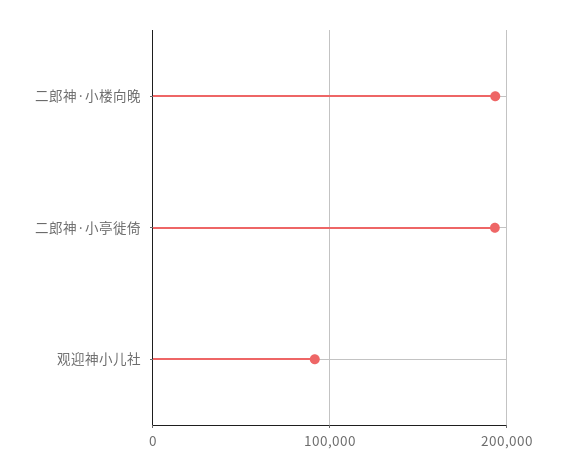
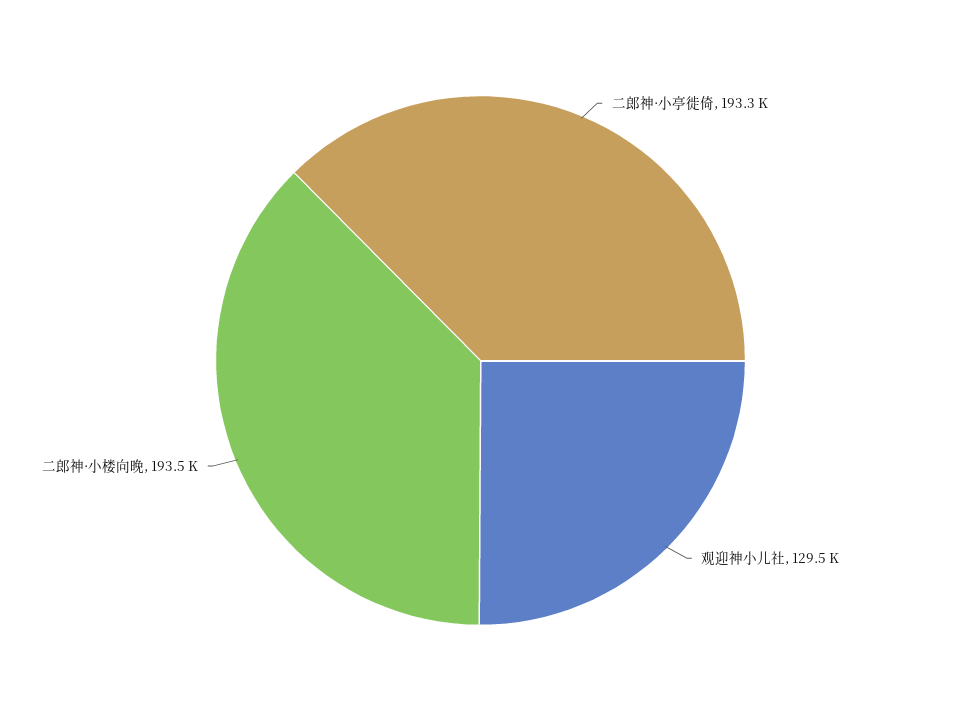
观迎神小儿社: 90000 -> 129500

